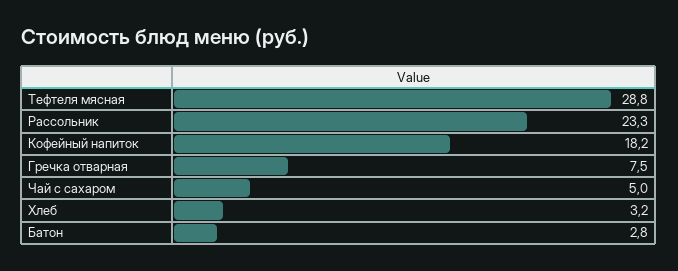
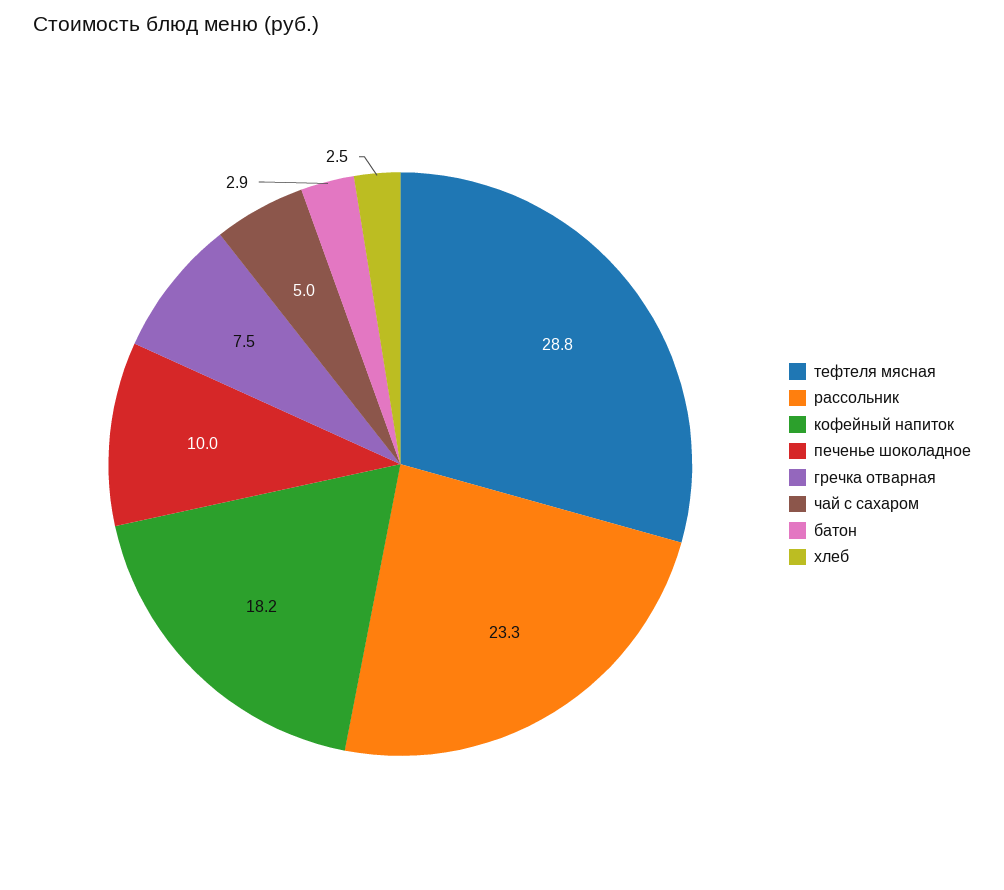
Хлеб: 3.2 -> 2.5
Батон: 2.8 -> 2.9
печенье шоколадное: none -> 10

